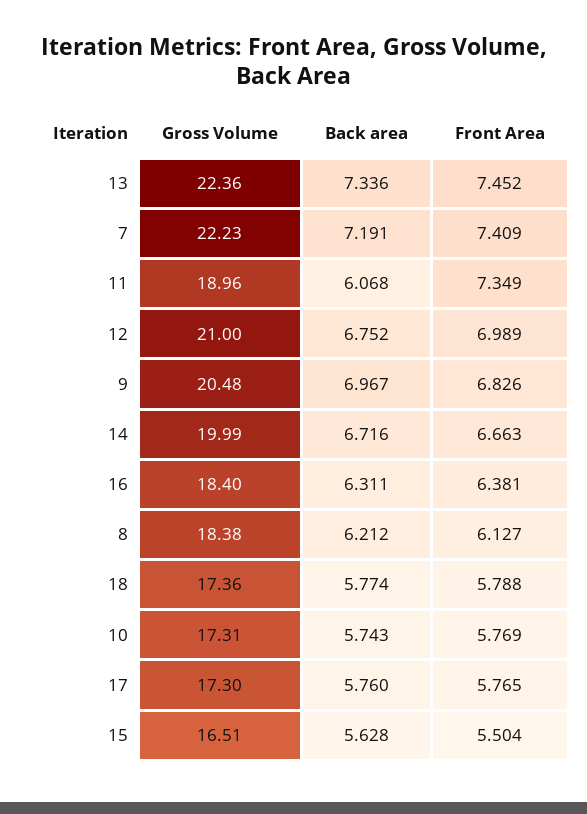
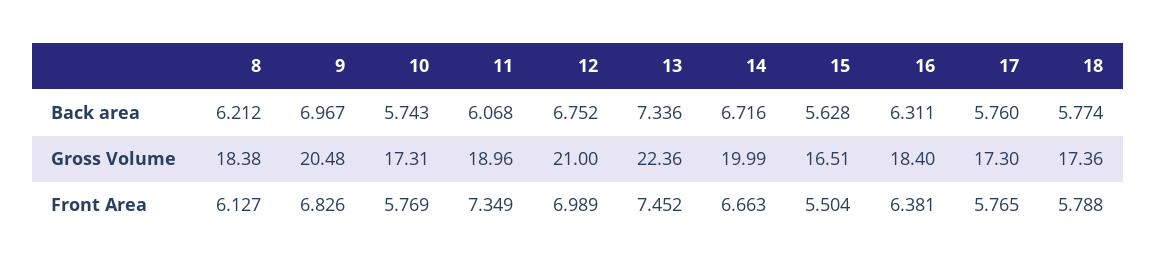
Gross Volume, 7: 22.23 -> none
Back area, 7: 7.191 -> none
Front Area, 7: 7.409 -> none

